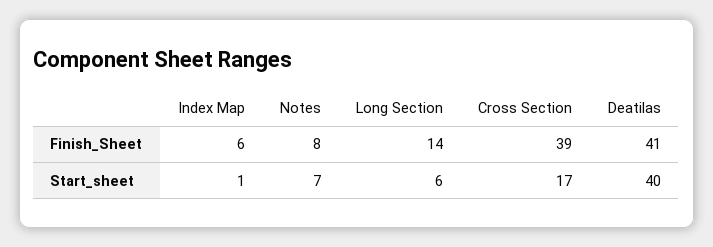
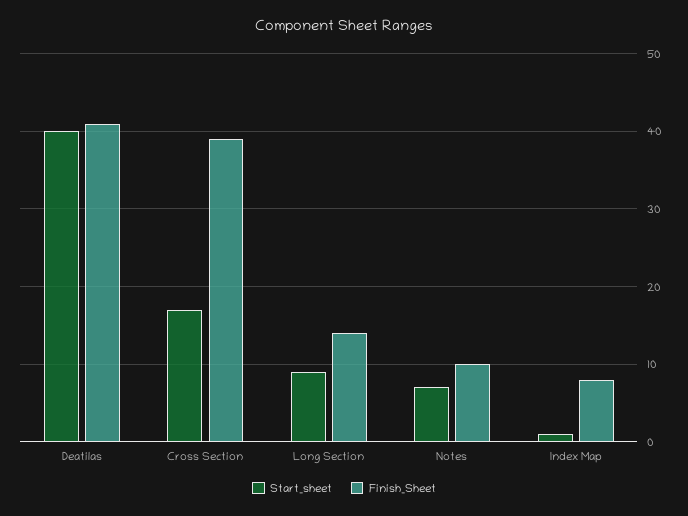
Finish_Sheet, Index Map: 6 -> 8
Finish_Sheet, Notes: 8 -> 10
Start_sheet, Long Section: 6 -> 9

